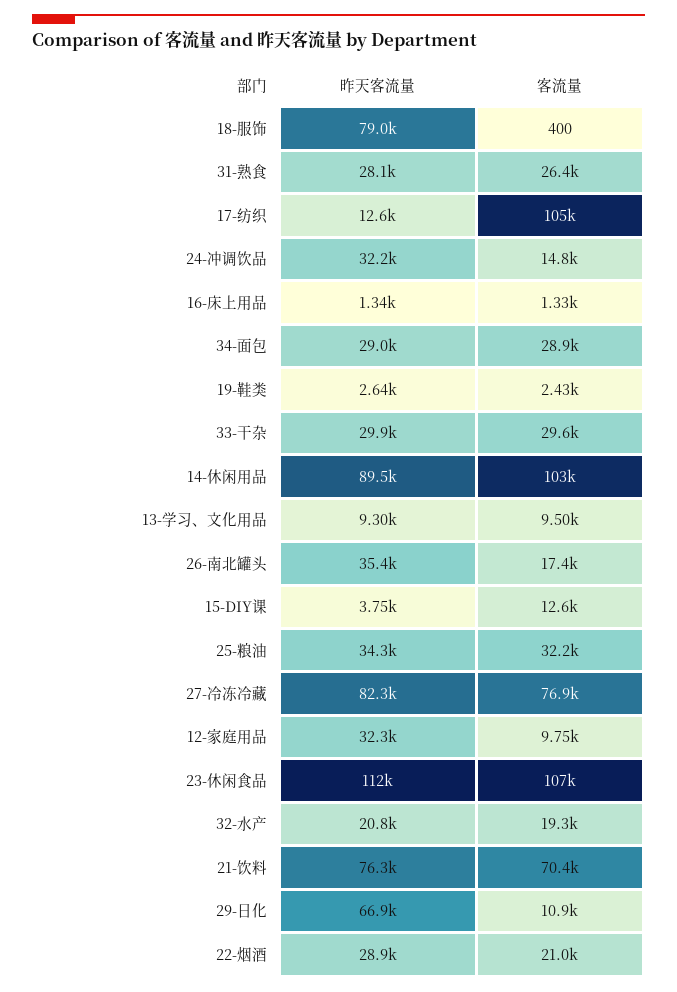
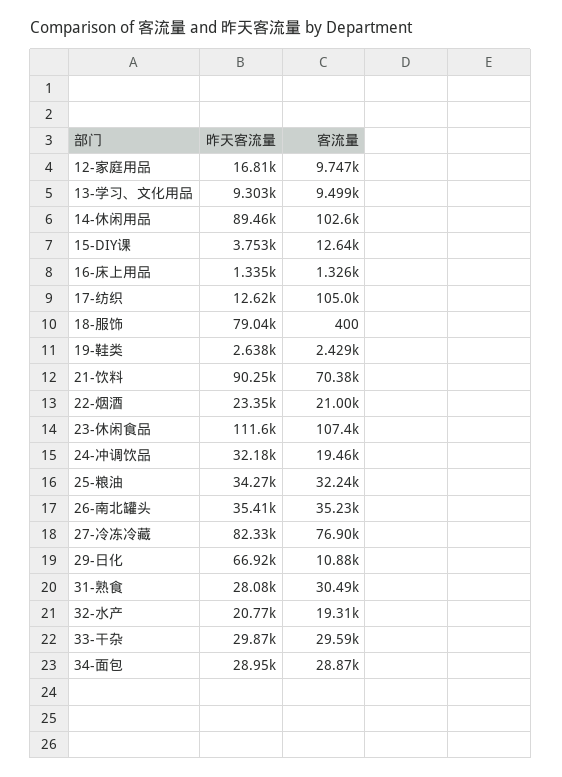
客流量, 31-熟食: 26400 -> 30490
客流量, 24-冲调饮品: 14800 -> 19460
客流量, 26-南北罐头: 17400 -> 35230
昨天客流量, 12-家庭用品: 32300 -> 16810
昨天客流量, 21-饮料: 76300 -> 90250
昨天客流量, 22-烟酒: 28900 -> 23350

